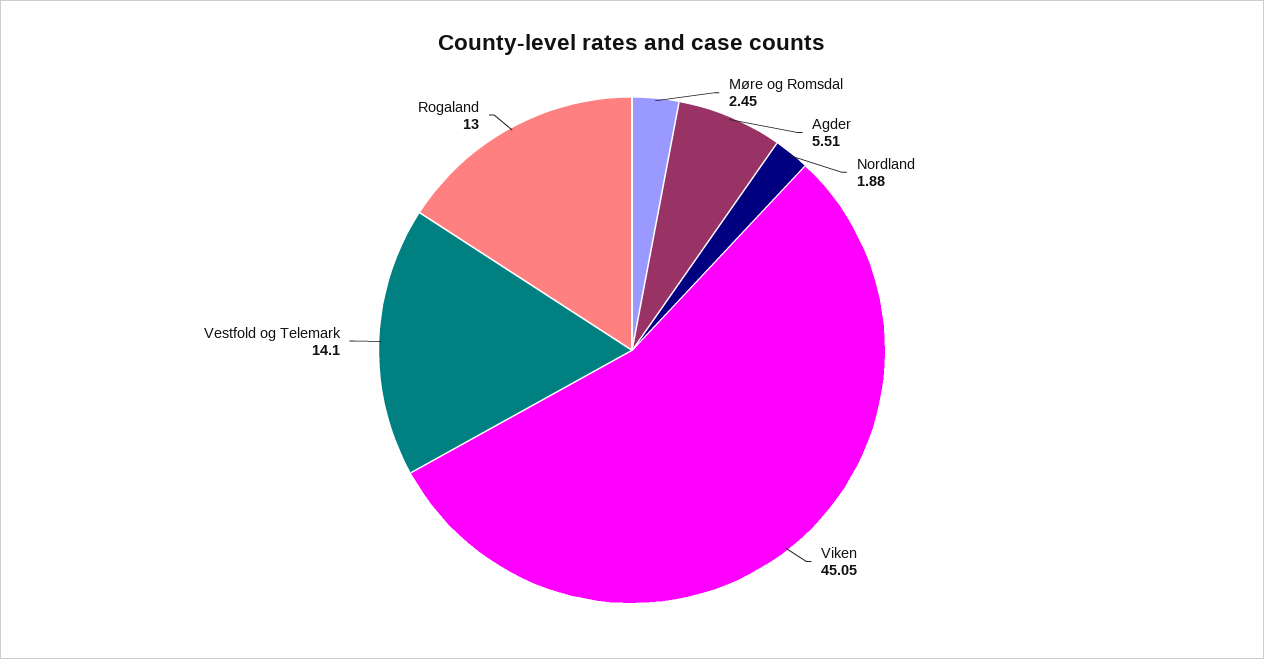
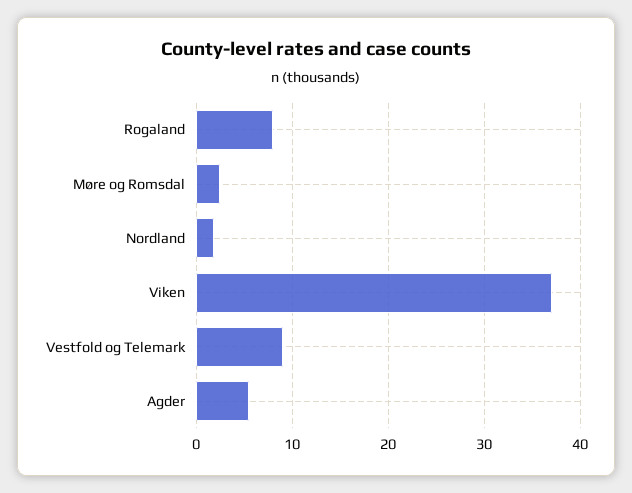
Viken: 45.05 -> 37
Vestfold og Telemark: 14.1 -> 9
Rogaland: 13 -> 8

